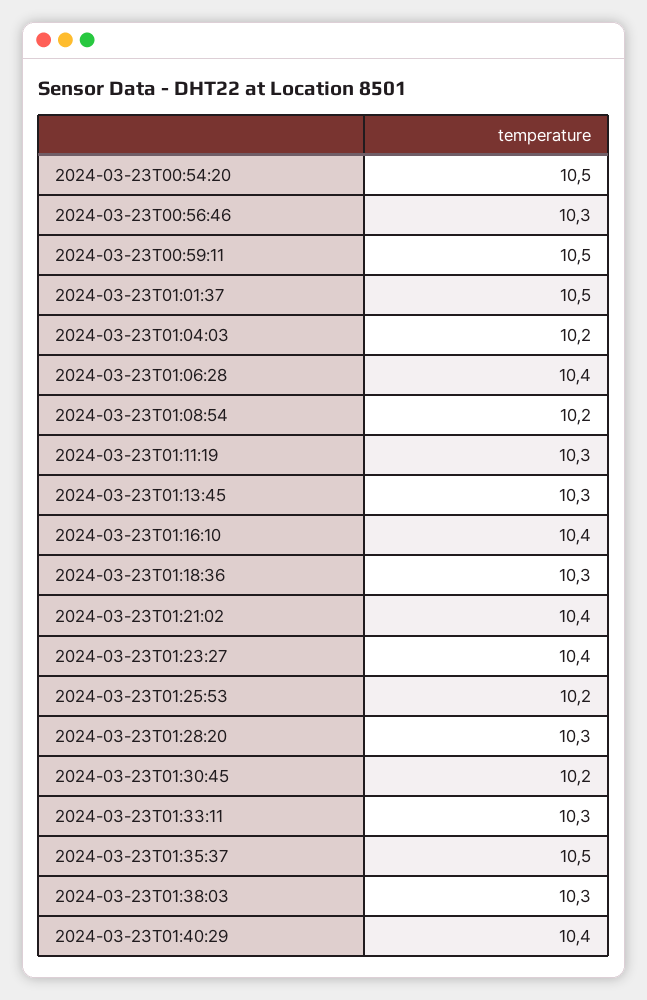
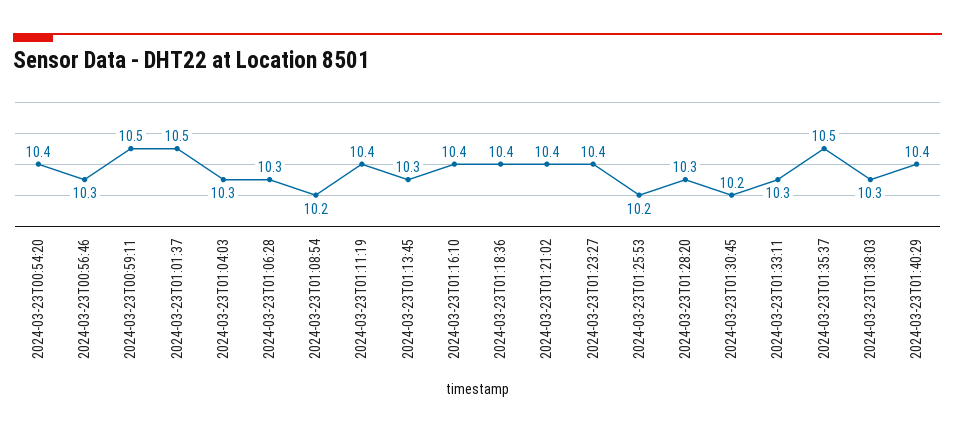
2024-03-23T00:54:20: 10.5 -> 10.4
2024-03-23T01:04:03: 10.2 -> 10.3
2024-03-23T01:06:28: 10.4 -> 10.3
2024-03-23T01:11:19: 10.3 -> 10.4
2024-03-23T01:18:36: 10.3 -> 10.4

